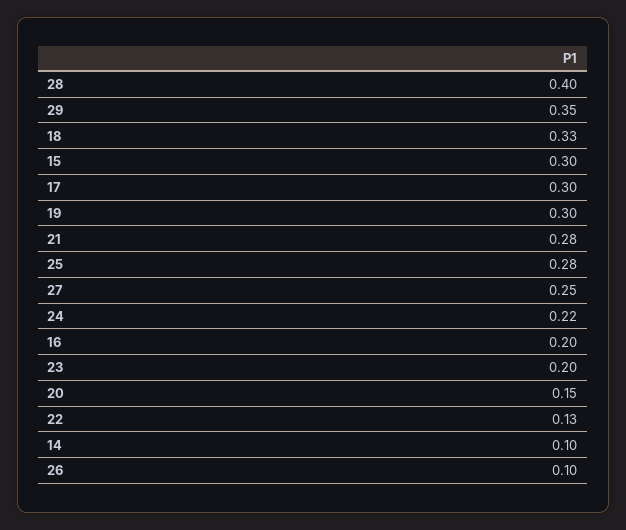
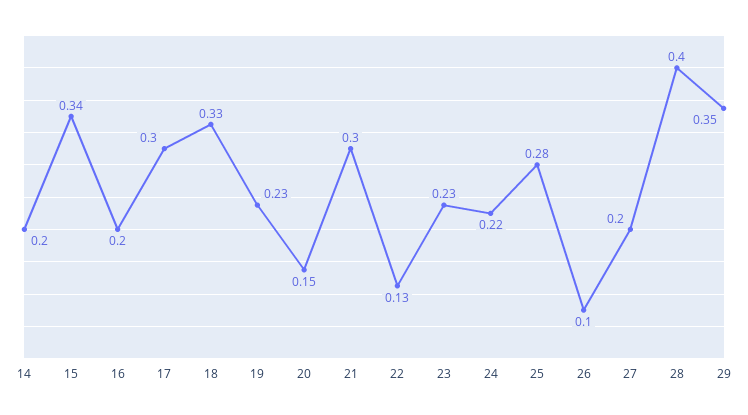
15: 0.3 -> 0.34
19: 0.3 -> 0.23
21: 0.28 -> 0.3
27: 0.25 -> 0.2
23: 0.2 -> 0.23
14: 0.1 -> 0.2

